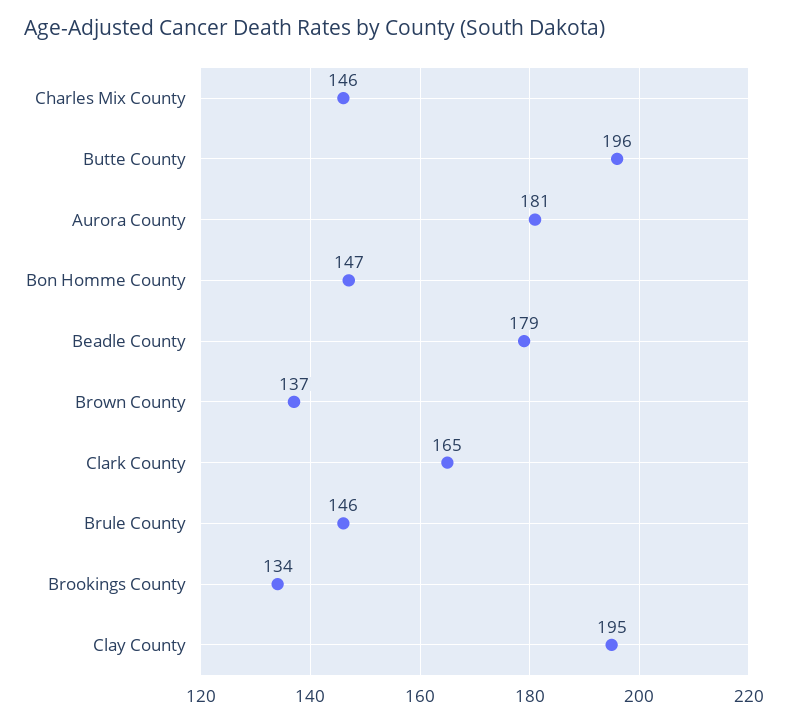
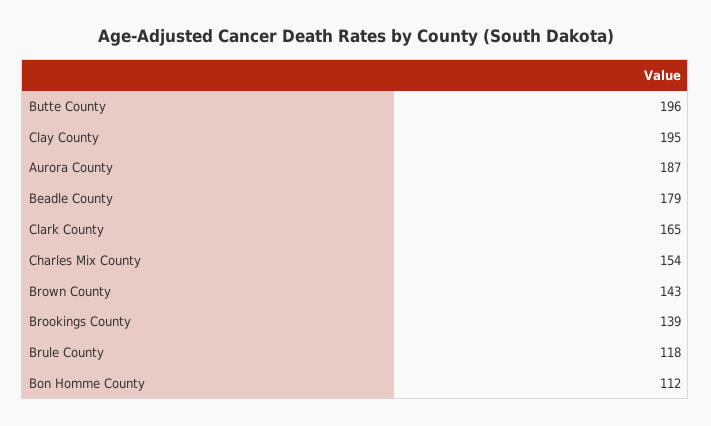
Charles Mix County: 146 -> 154
Aurora County: 181 -> 187
Bon Homme County: 147 -> 112
Brown County: 137 -> 143
Brule County: 146 -> 118
Brookings County: 134 -> 139

